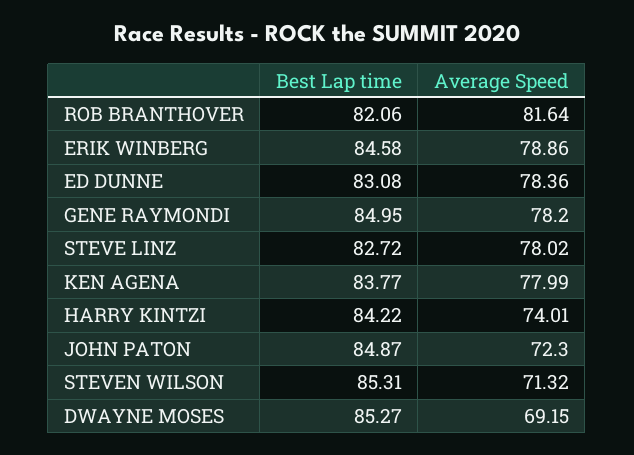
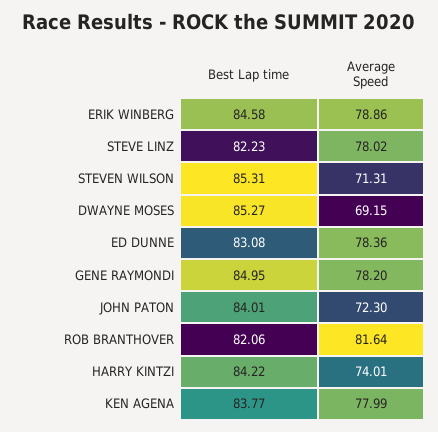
Best Lap time, STEVE LINZ: 82.72 -> 82.23
Best Lap time, JOHN PATON: 84.87 -> 84.01
Average Speed, STEVEN WILSON: 71.32 -> 71.31

